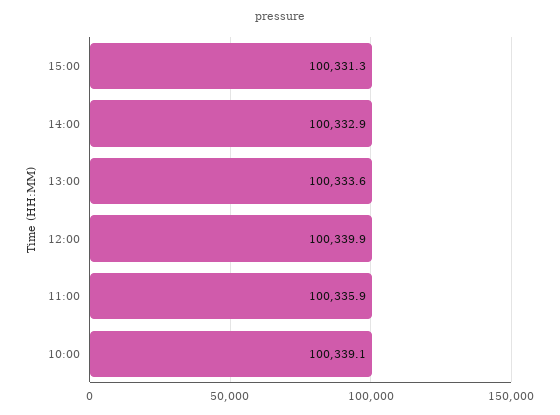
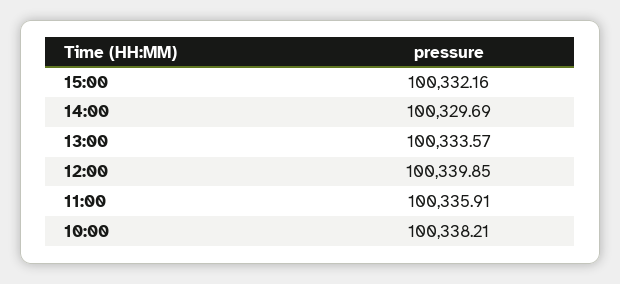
15:00: 100331.3 -> 100332.16
14:00: 100332.9 -> 100329.69
10:00: 100339.1 -> 100338.21

